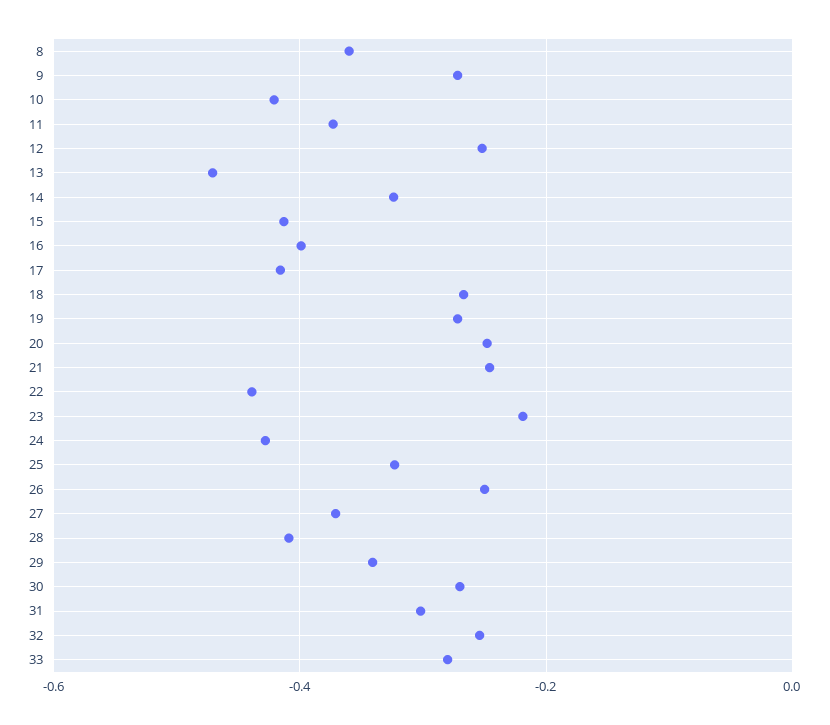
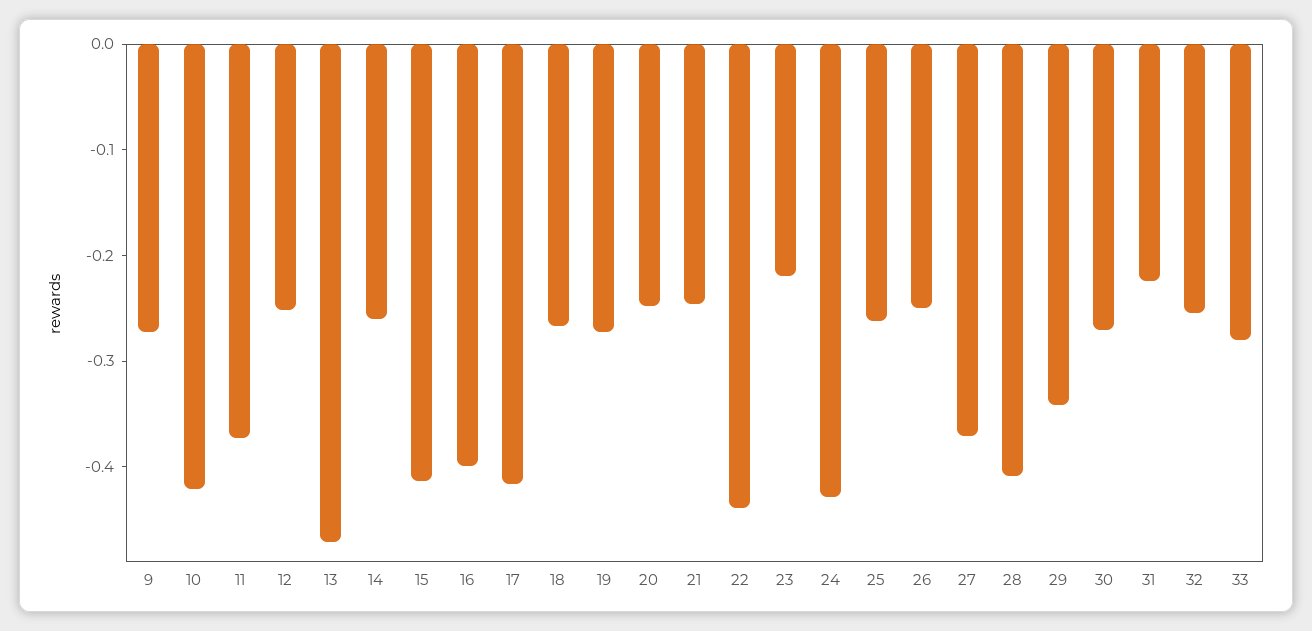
8: -0.36 -> none
14: -0.32 -> -0.26
25: -0.32 -> -0.26
31: -0.3 -> -0.22

